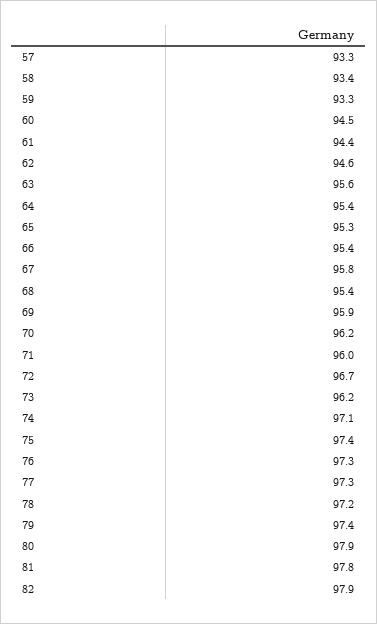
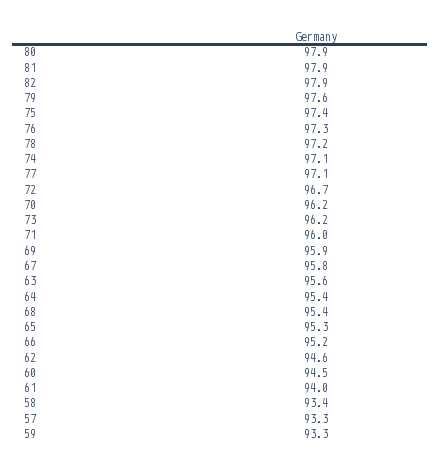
61: 94.4 -> 94
66: 95.4 -> 95.2
77: 97.3 -> 97.1
79: 97.4 -> 97.6
81: 97.8 -> 97.9

